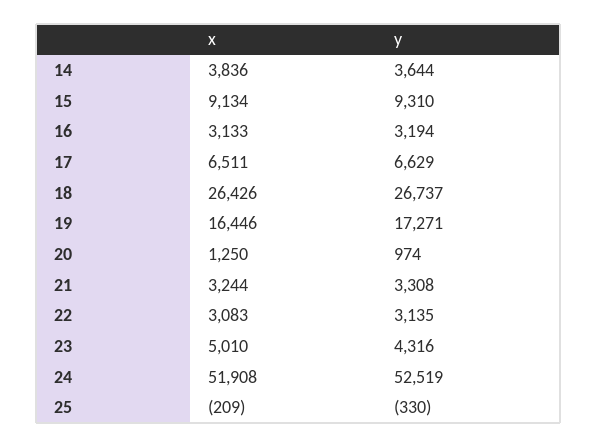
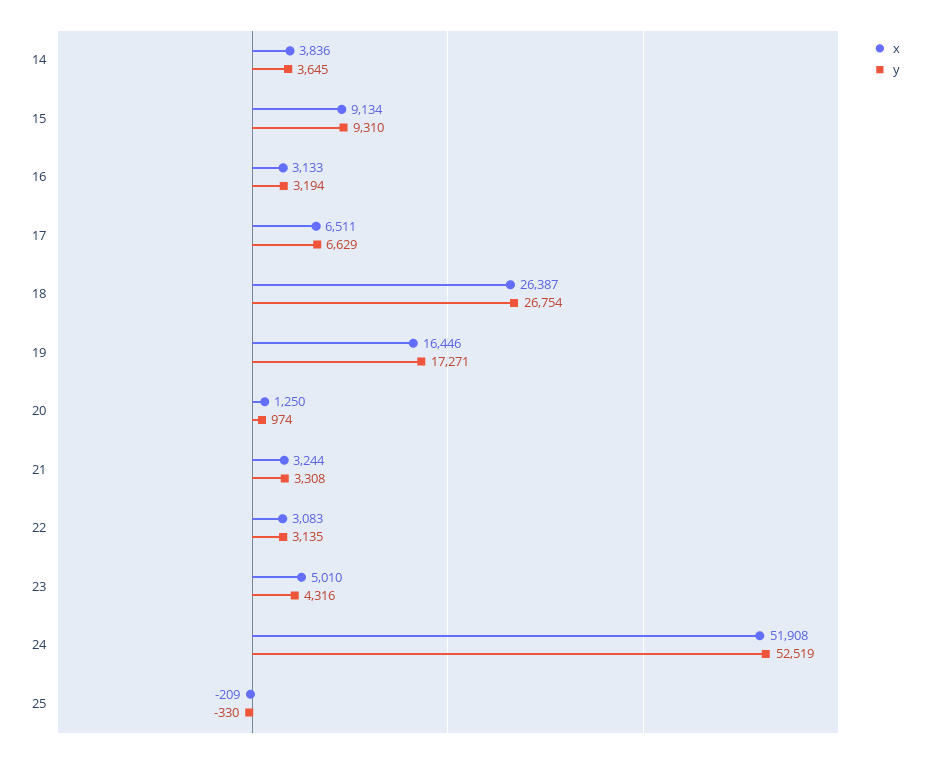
y, 14: 3644 -> 3645
x, 18: 26426 -> 26387
y, 18: 26737 -> 26754

